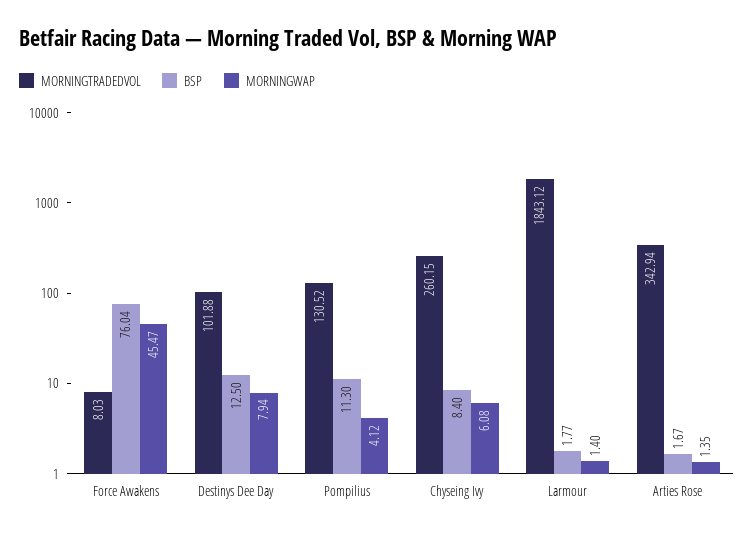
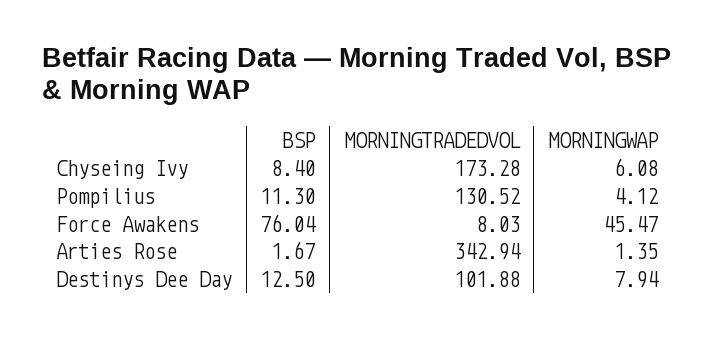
MORNINGTRADEDVOL, Chyseing Ivy: 260.15 -> 173.28
MORNINGTRADEDVOL, Larmour: 1843.12 -> none
BSP, Larmour: 1.77 -> none
MORNINGWAP, Larmour: 1.4 -> none

